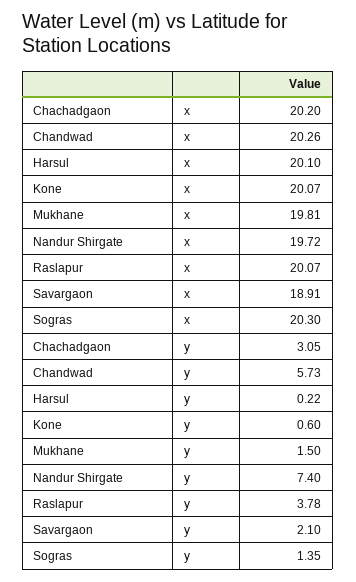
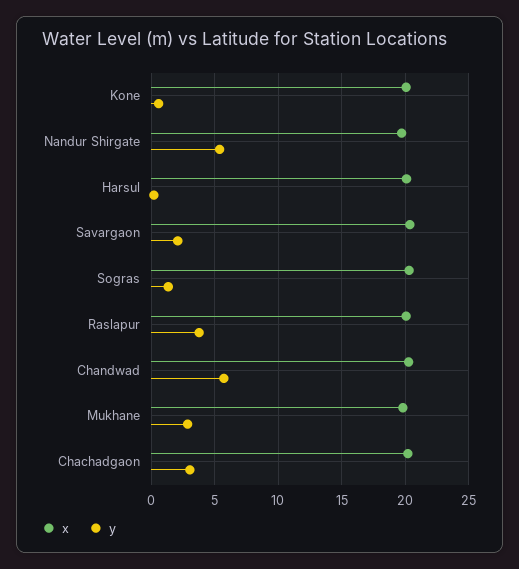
x, Savargaon: 18.91 -> 20.5
y, Mukhane: 1.5 -> 3
y, Nandur Shirgate: 7.4 -> 5.5

